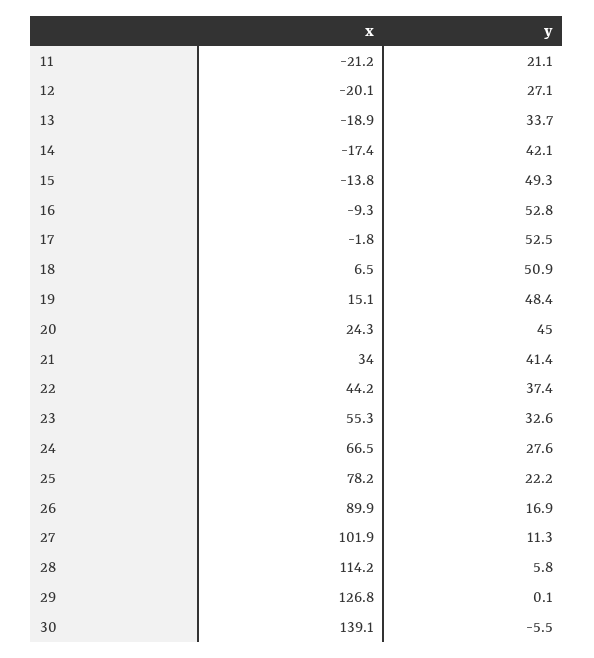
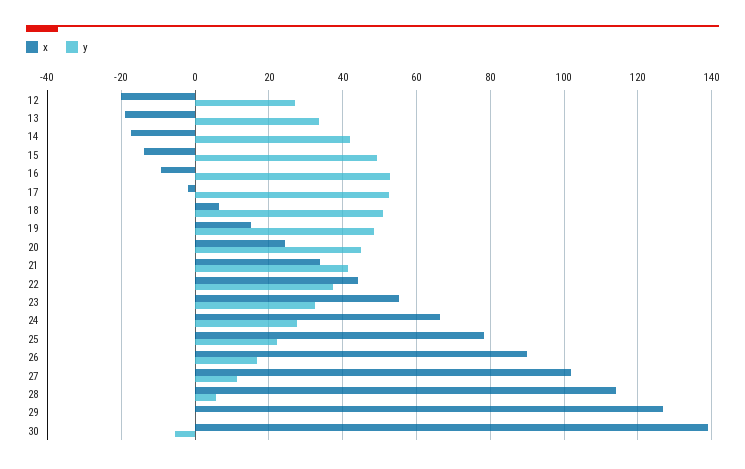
x, 11: -21.2 -> none
y, 11: 21.1 -> none

